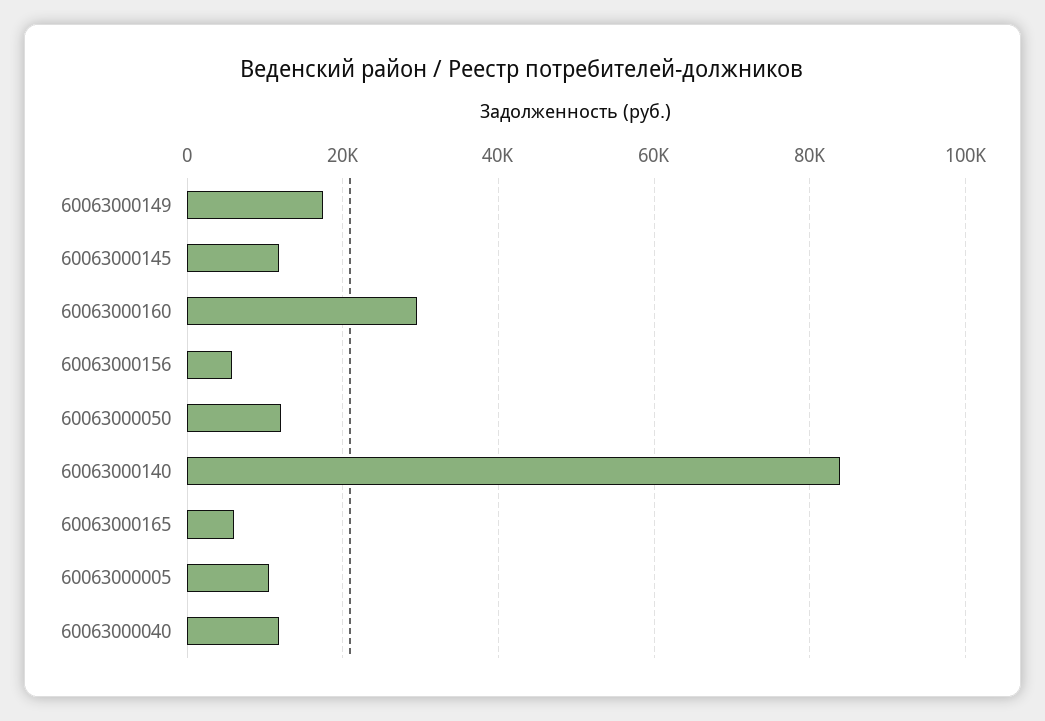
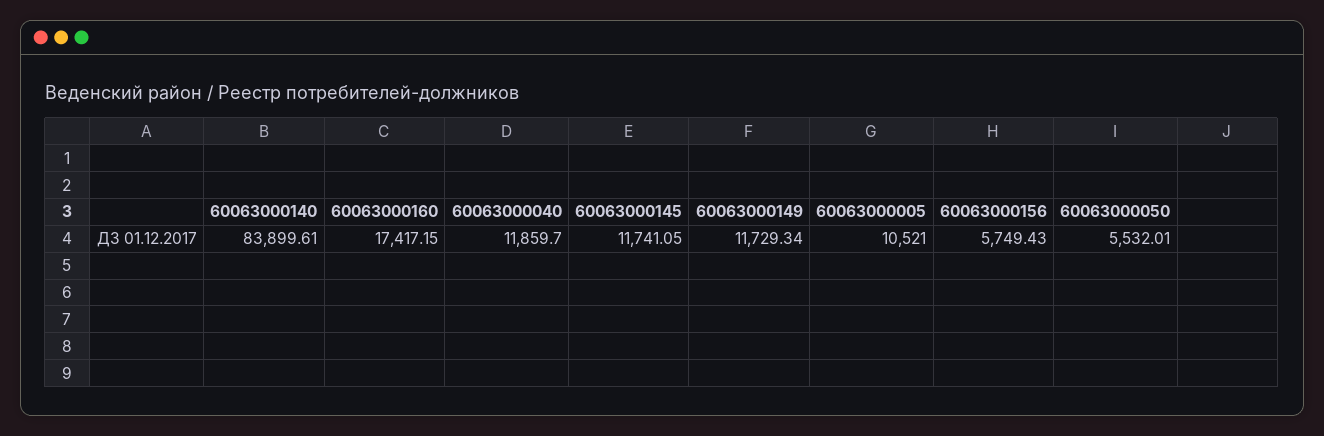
60063000149: 18000 -> 11729.34
60063000160: 30000 -> 17417.15
60063000050: 12000 -> 5532.01
60063000165: 6000 -> none

